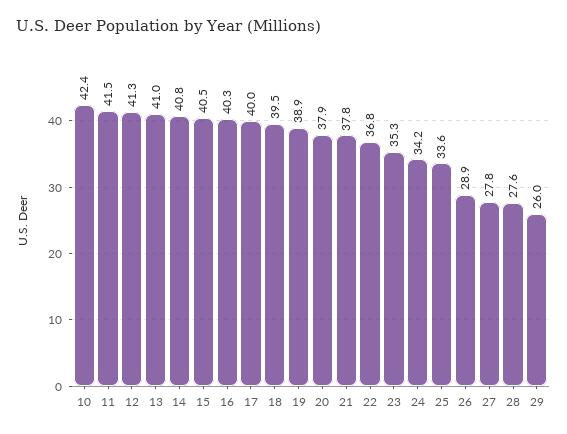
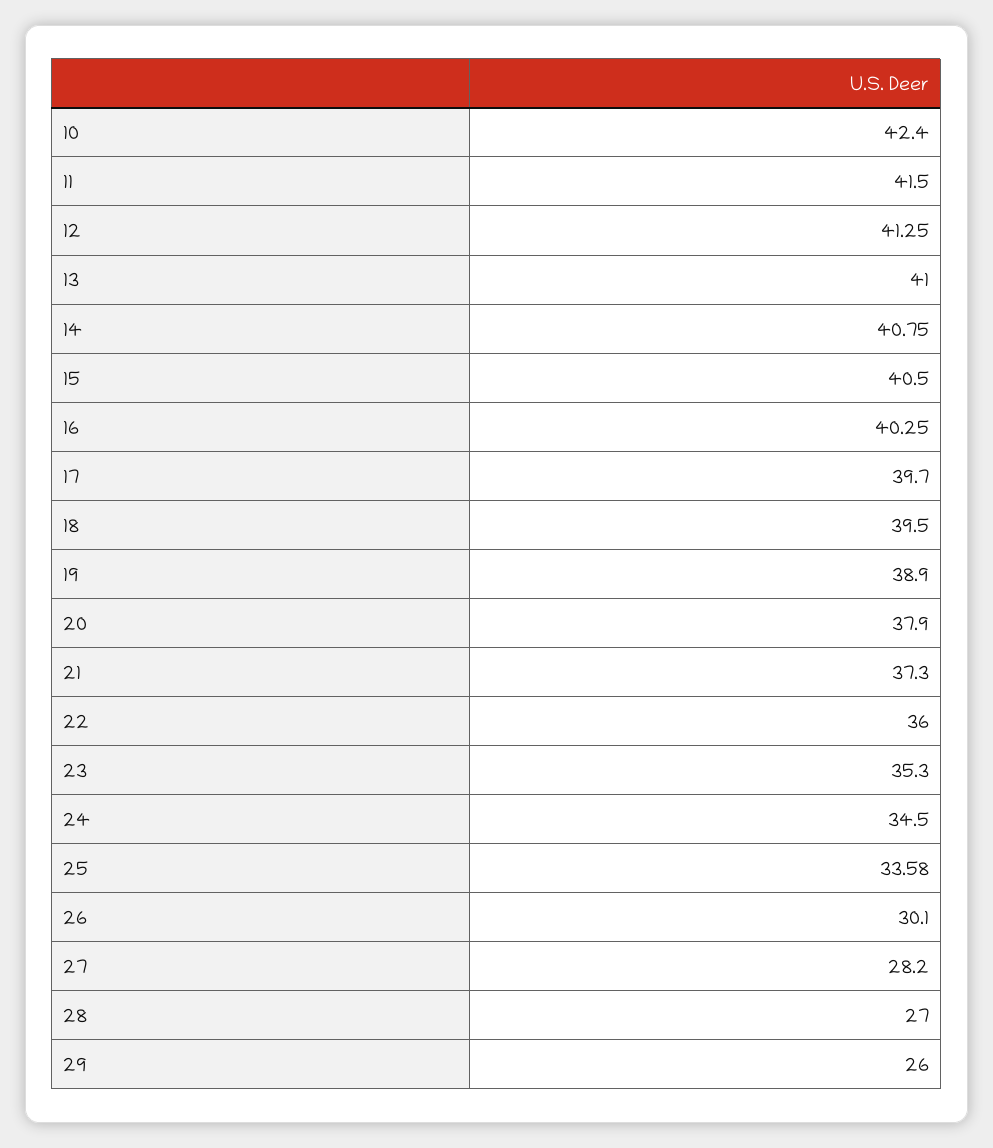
17: 40 -> 39.7
21: 37.8 -> 37.3
22: 36.8 -> 36
24: 34.2 -> 34.5
26: 28.9 -> 30.1
27: 27.8 -> 28.2
28: 27.6 -> 27

